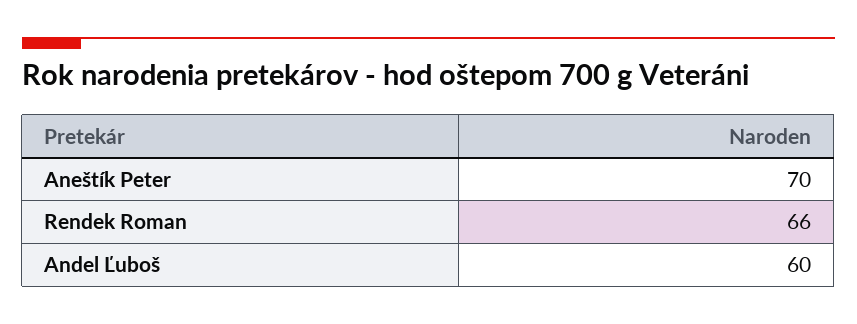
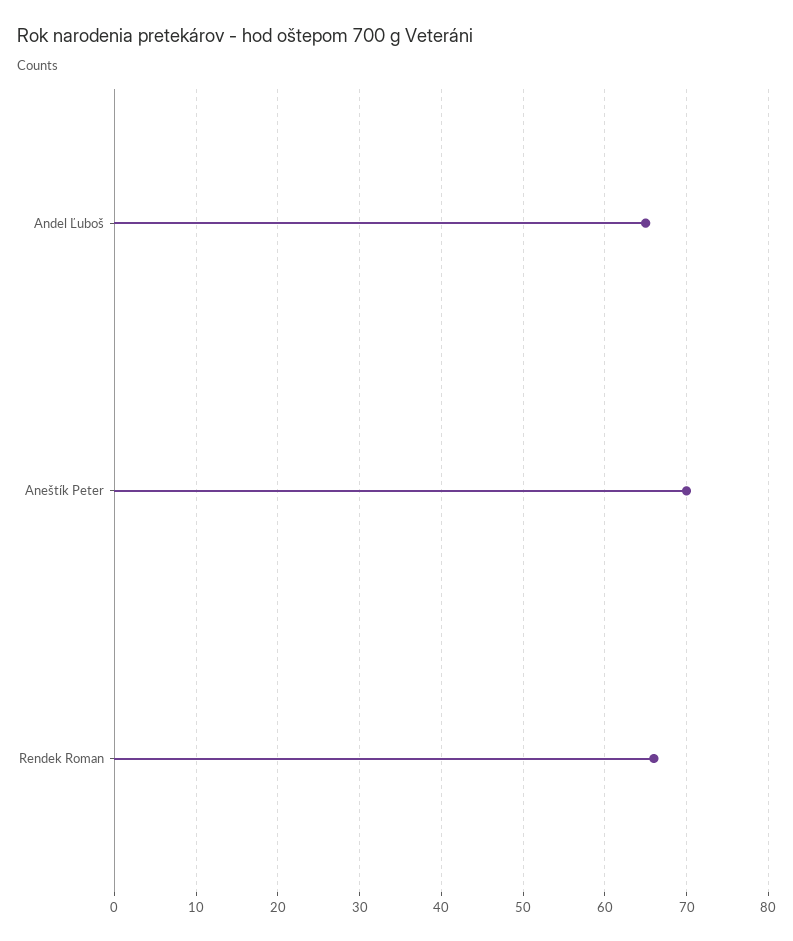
Andel Ľuboš: 60 -> 65

